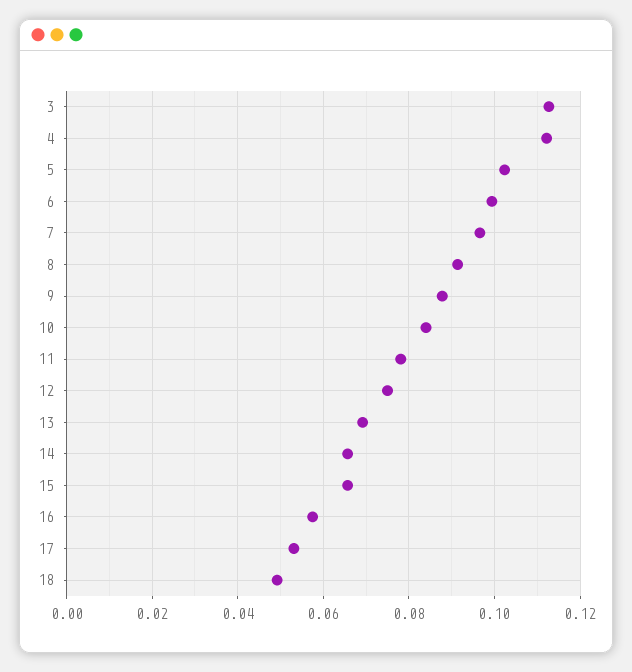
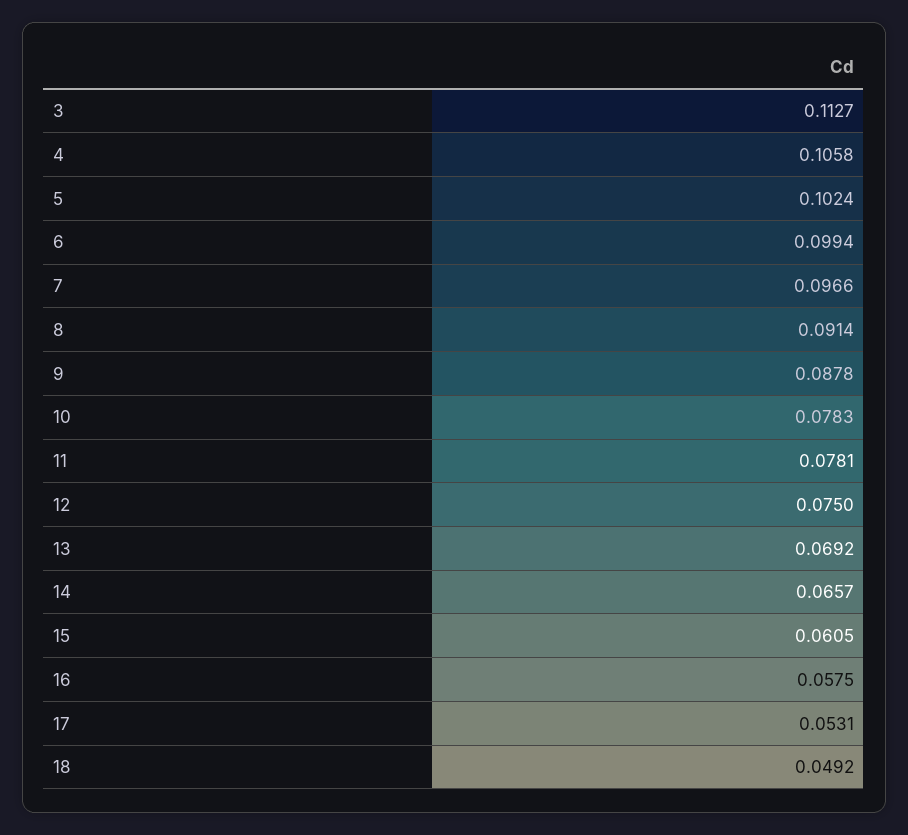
4: 0.112 -> 0.1058
10: 0.084 -> 0.0783
15: 0.066 -> 0.0605

